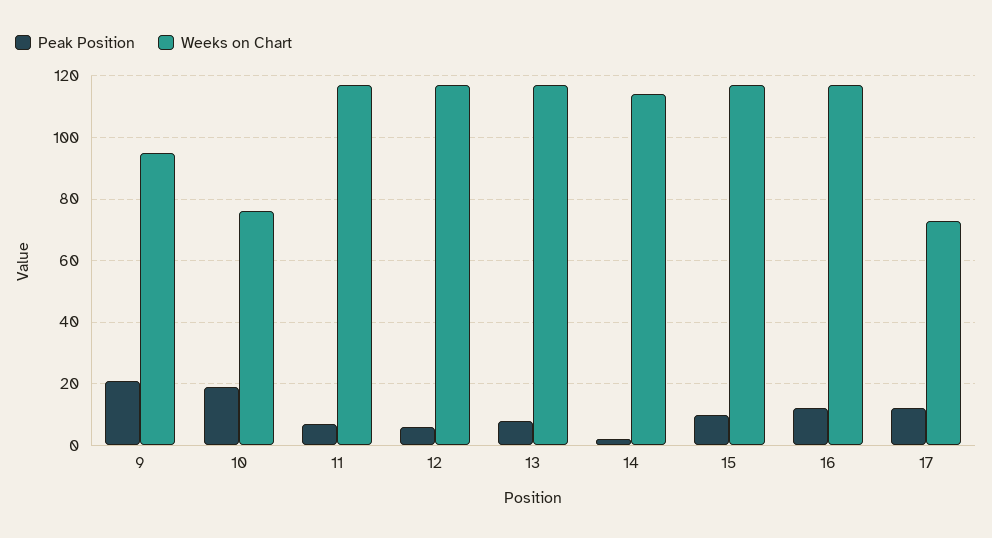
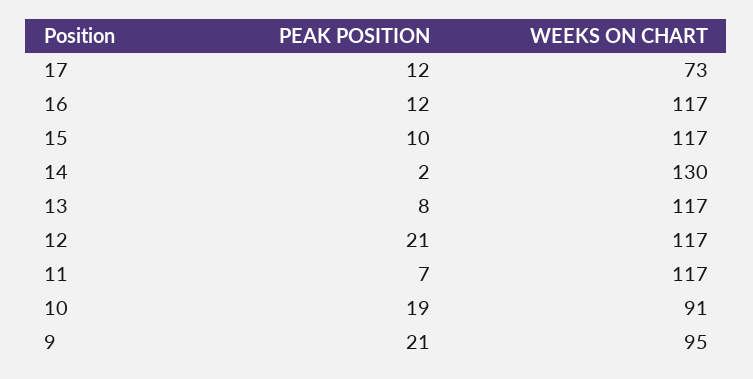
Weeks on Chart, 10: 75 -> 91
Peak Position, 12: 5 -> 21
Weeks on Chart, 14: 115 -> 130

